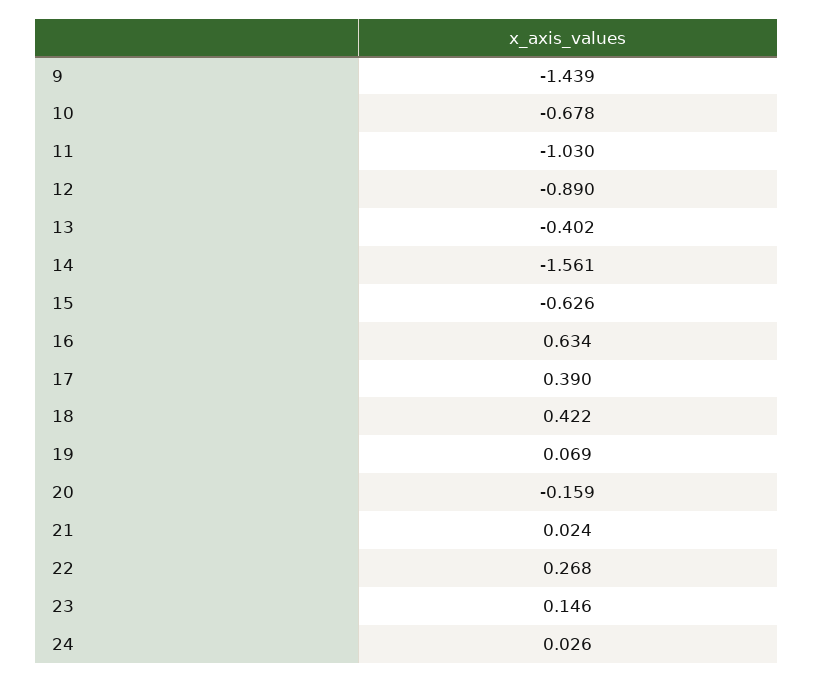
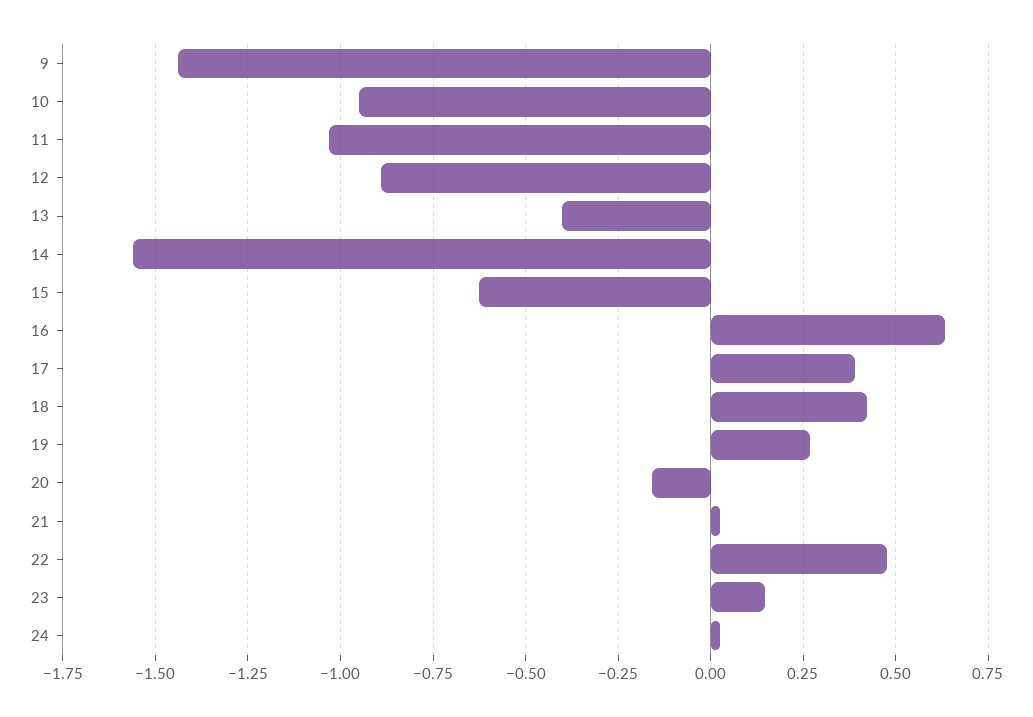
10: -0.678 -> -0.95
19: 0.069 -> 0.275
22: 0.268 -> 0.475

